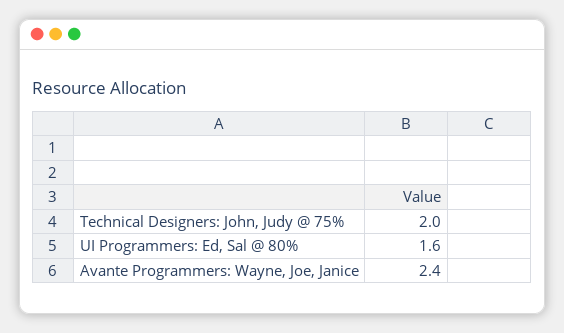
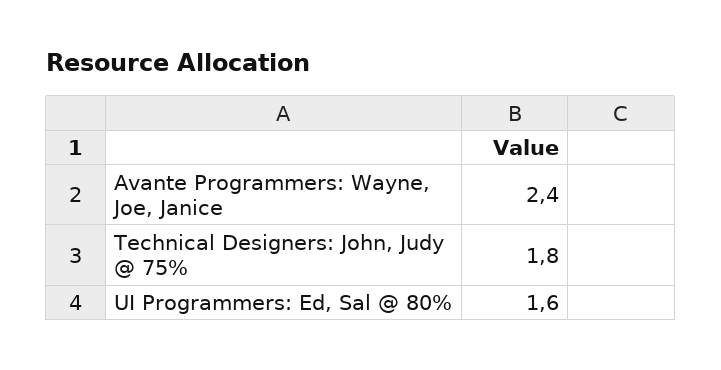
Technical Designers: John, Judy @ 75%: 2 -> 1.8

